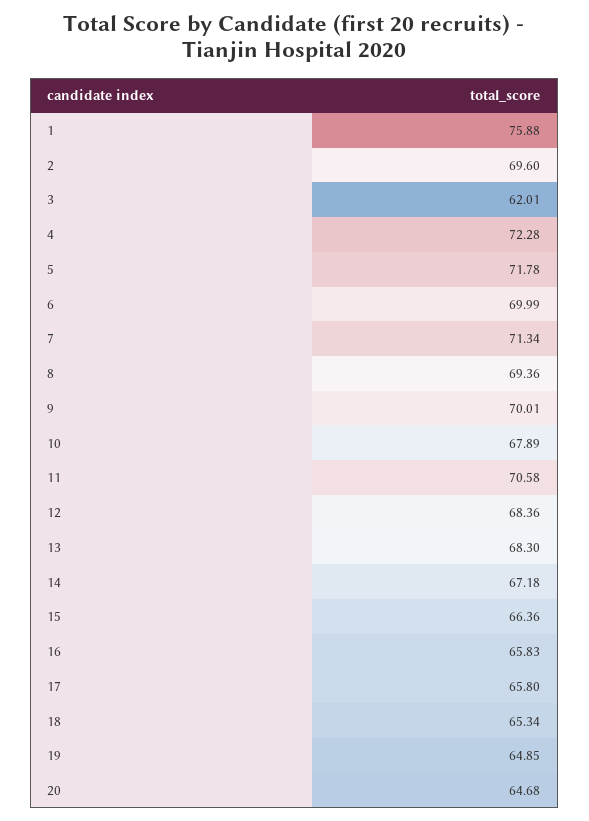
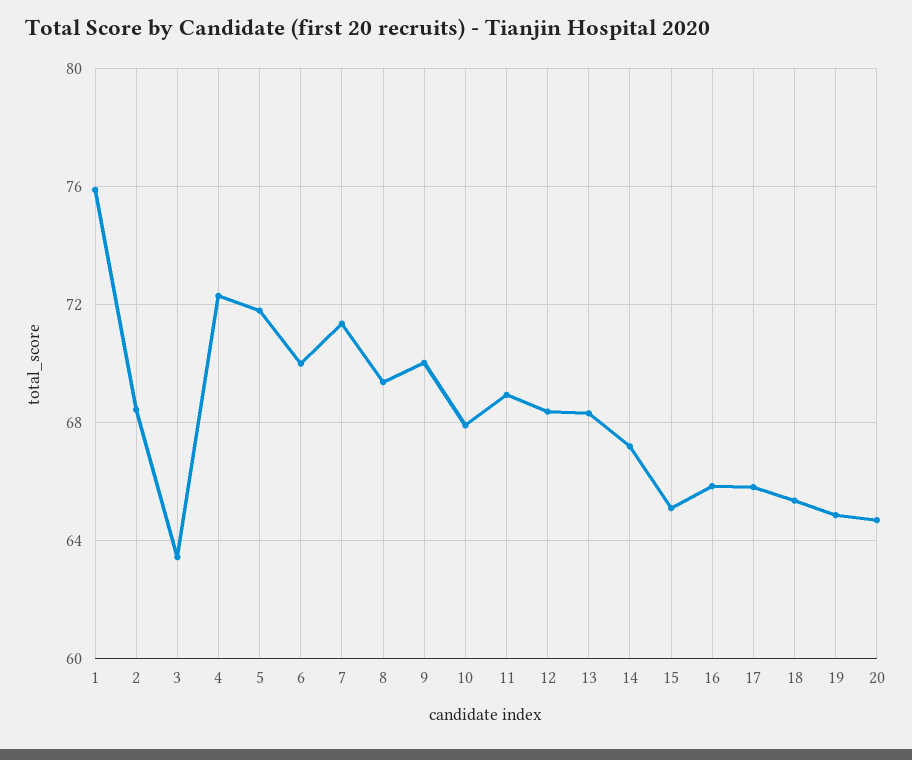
2: 69.6 -> 68.5
3: 62.01 -> 63.5
11: 70.58 -> 69
15: 66.36 -> 65

